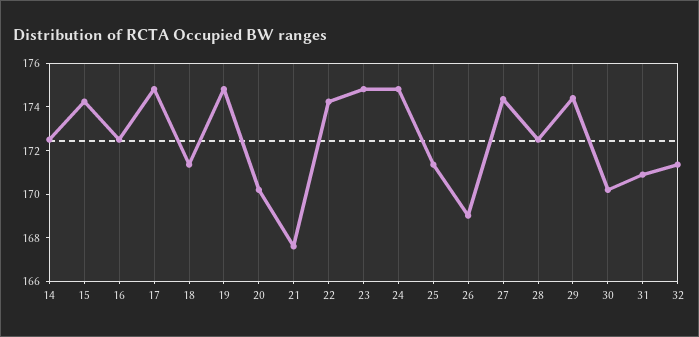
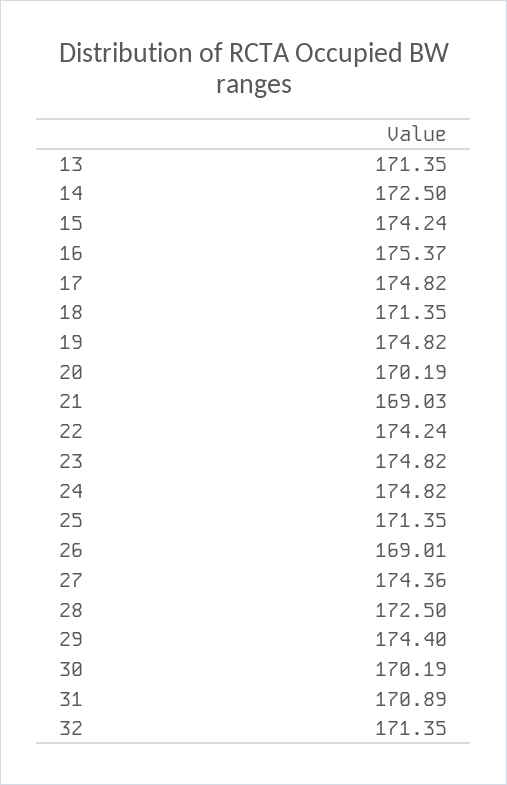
16: 172.5 -> 175.37
21: 167.5 -> 169.03
13: none -> 171.35

